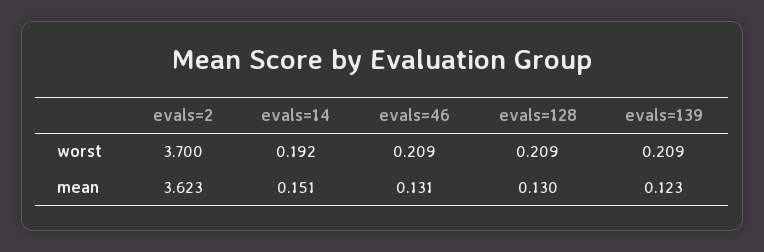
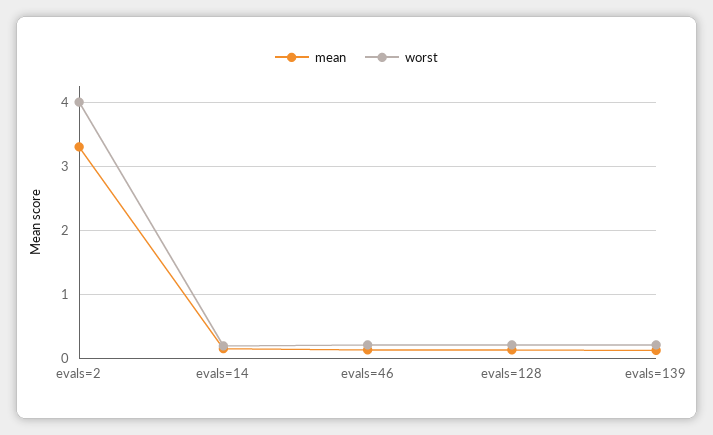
worst, evals=2: 3.7 -> 4
mean, evals=2: 3.623 -> 3.3

